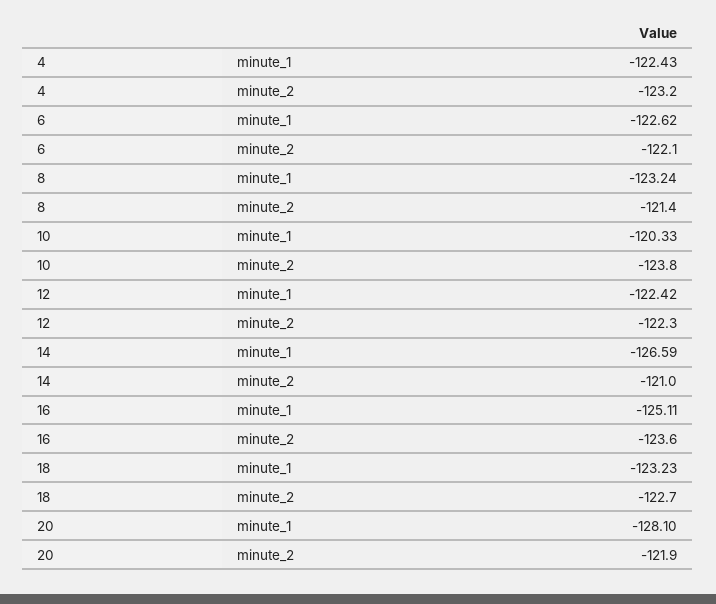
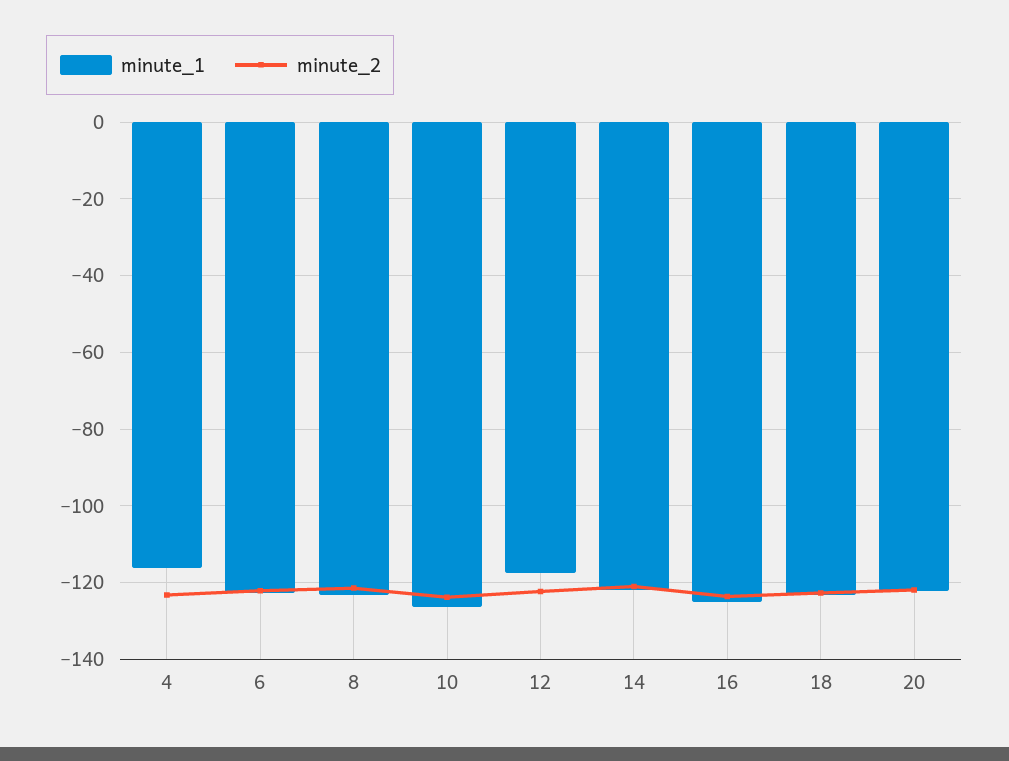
minute_1, 4: -122.43 -> -116
minute_1, 10: -120.33 -> -126
minute_1, 12: -122.42 -> -118
minute_1, 14: -126.59 -> -122
minute_1, 20: -128.1 -> -122

